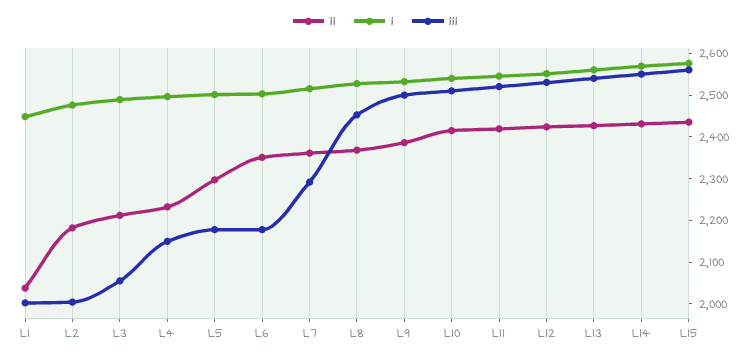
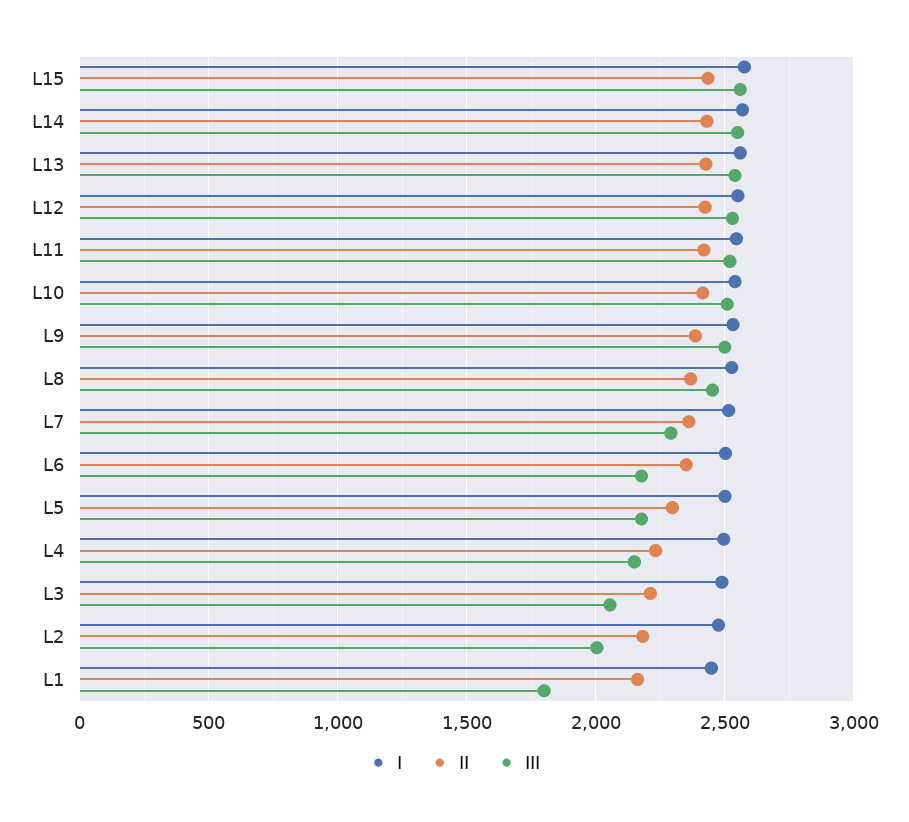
ii, L1: 2040 -> 2150
iii, L1: 2000 -> 1800

